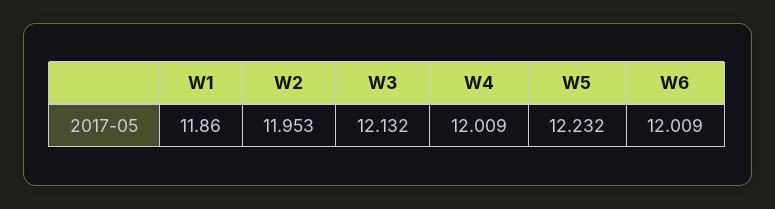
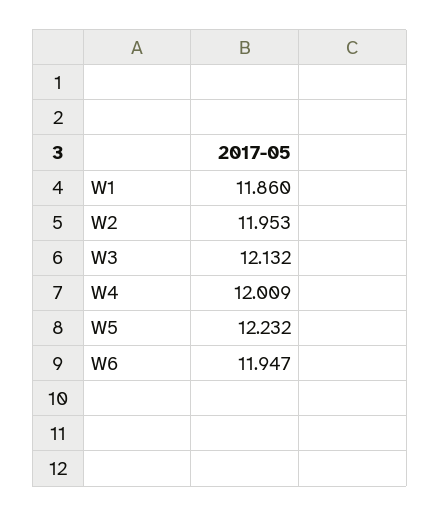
W6: 12.009 -> 11.947

